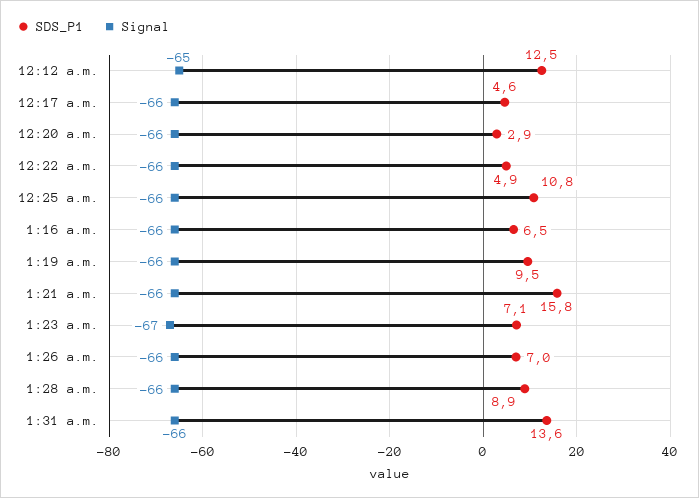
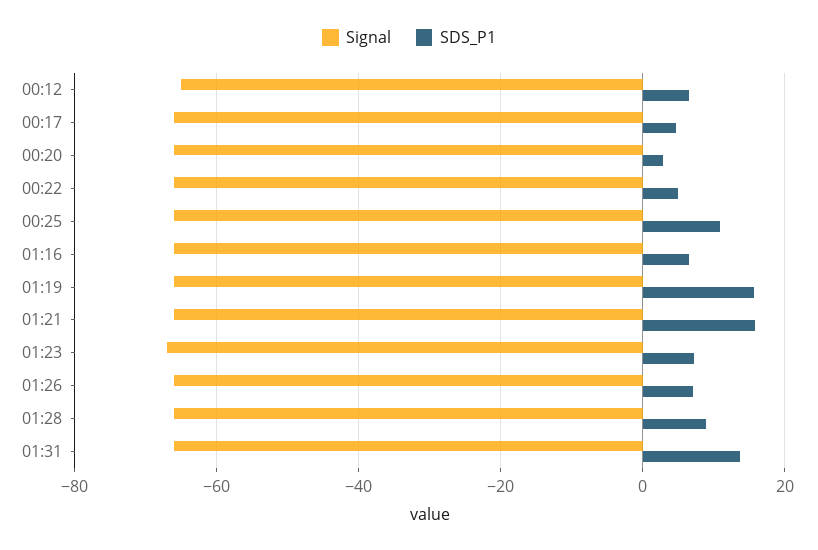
SDS_P1, 12:12 a.m.: 12.5 -> 6
SDS_P1, 1:19 a.m.: 9.5 -> 16

